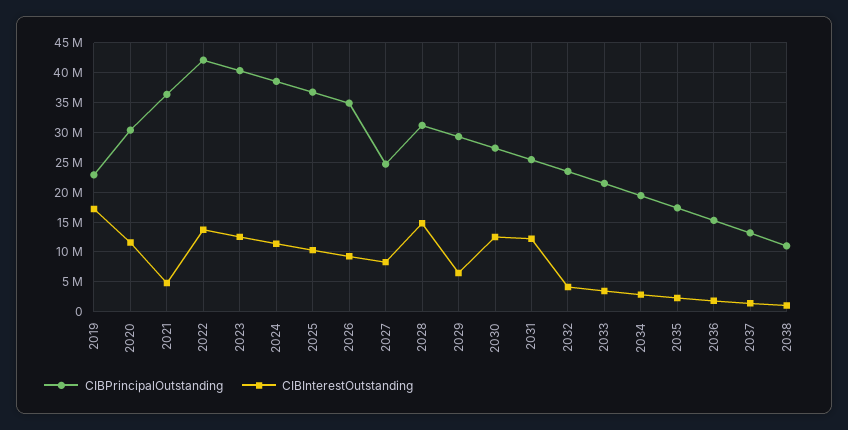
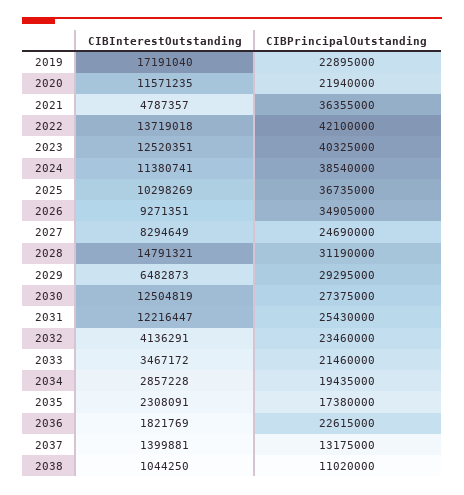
CIBPrincipalOutstanding, 2020: 30000000 -> 21940000
CIBPrincipalOutstanding, 2036: 15000000 -> 22615000

